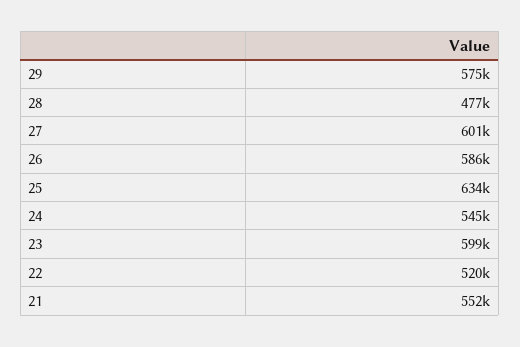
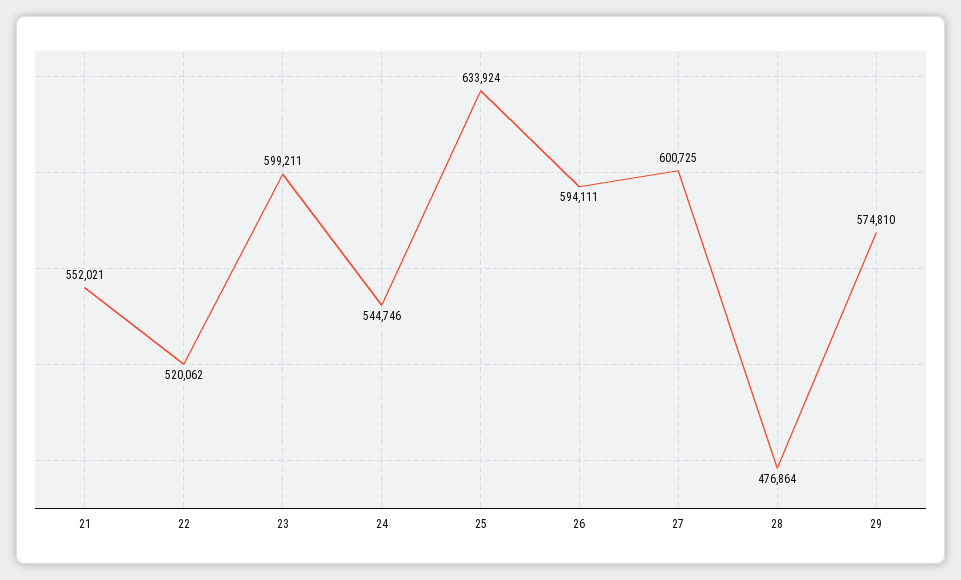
26: 586000 -> 594111

